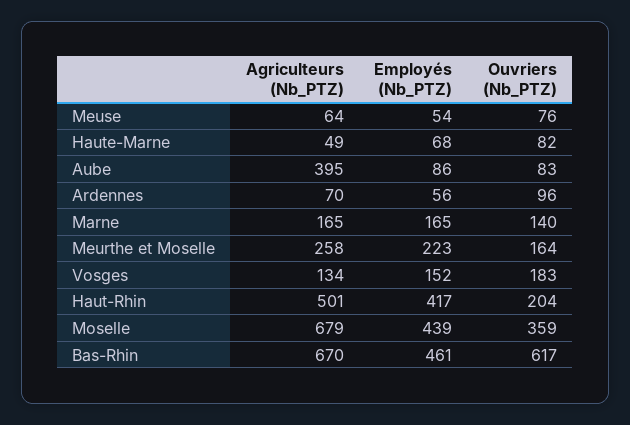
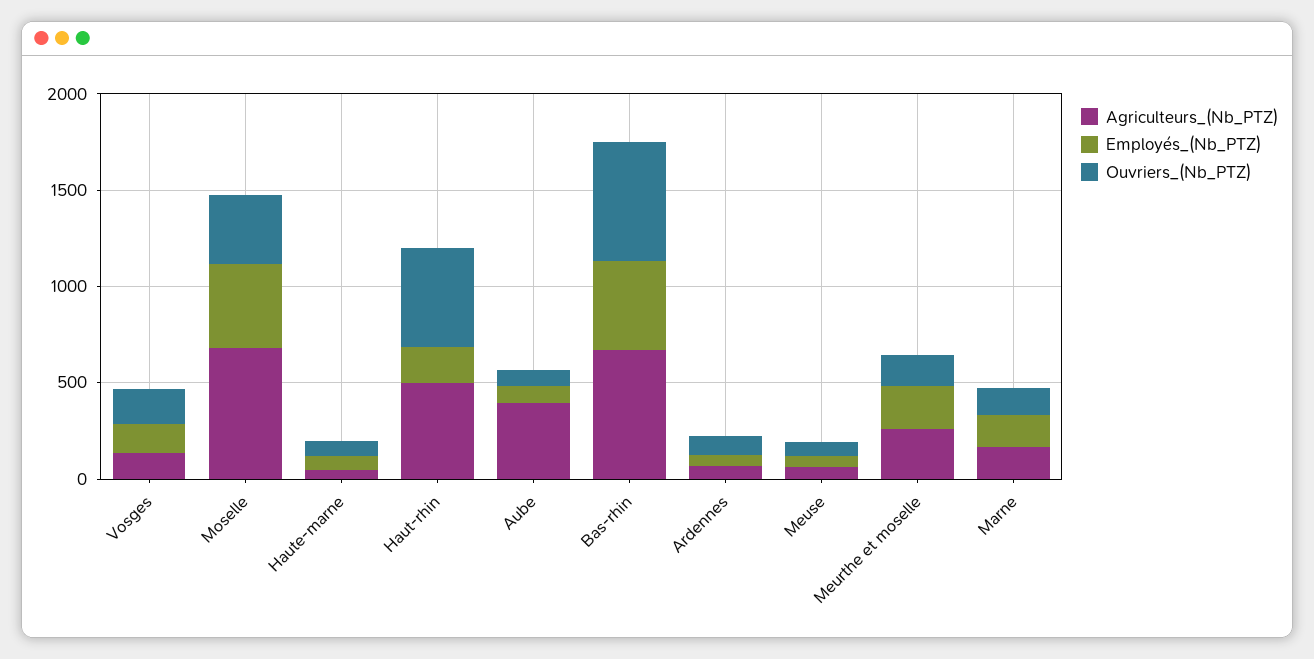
Employés (Nb_PTZ), Haut-Rhin: 417 -> 200
Ouvriers (Nb_PTZ), Haut-Rhin: 204 -> 500

